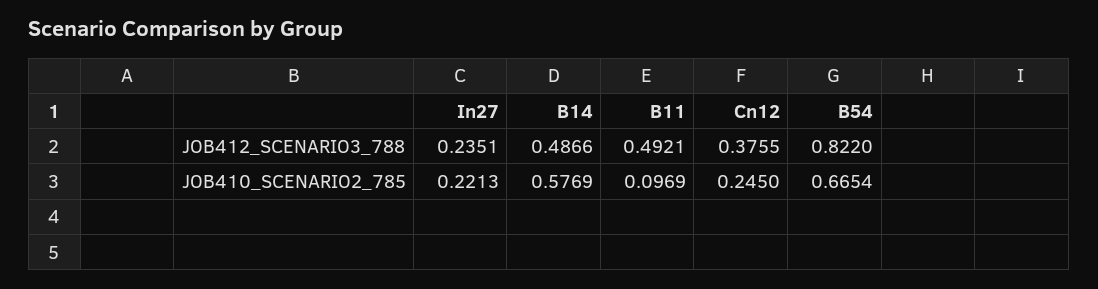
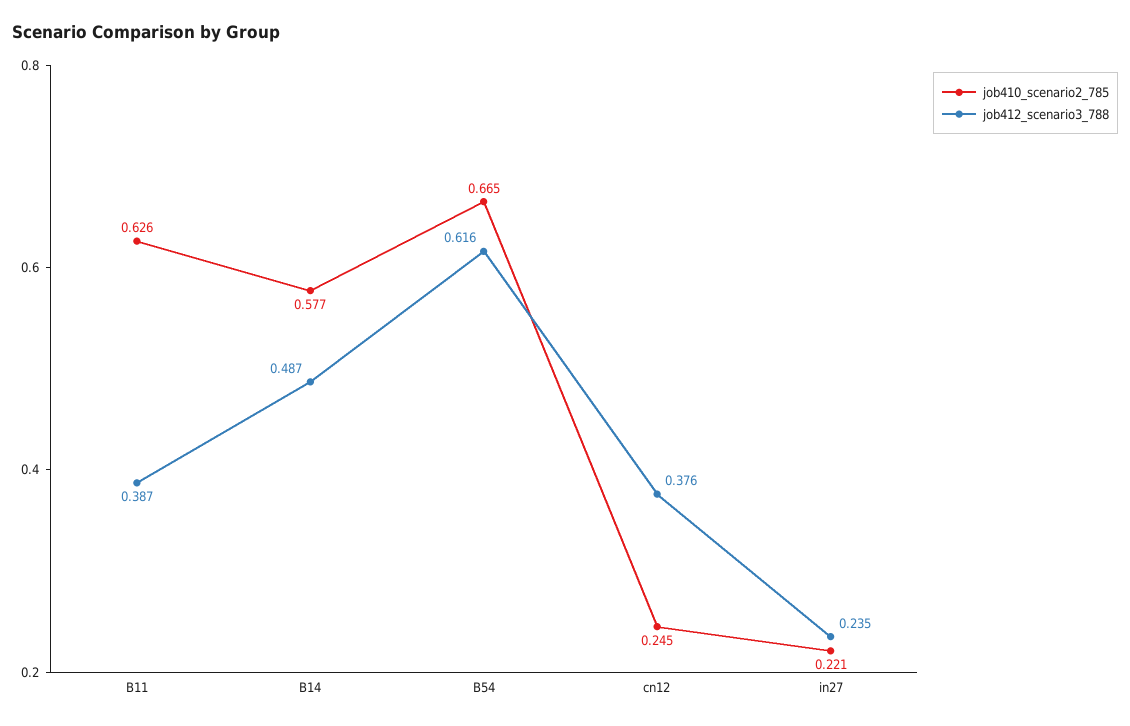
JOB412_SCENARIO3_788, B11: 0.4921 -> 0.387
JOB412_SCENARIO3_788, B54: 0.822 -> 0.616
JOB410_SCENARIO2_785, B11: 0.0969 -> 0.626

